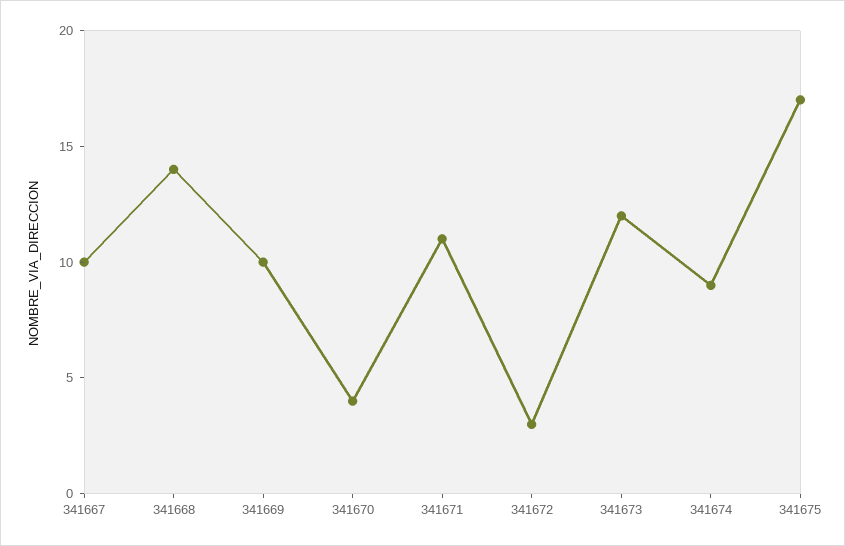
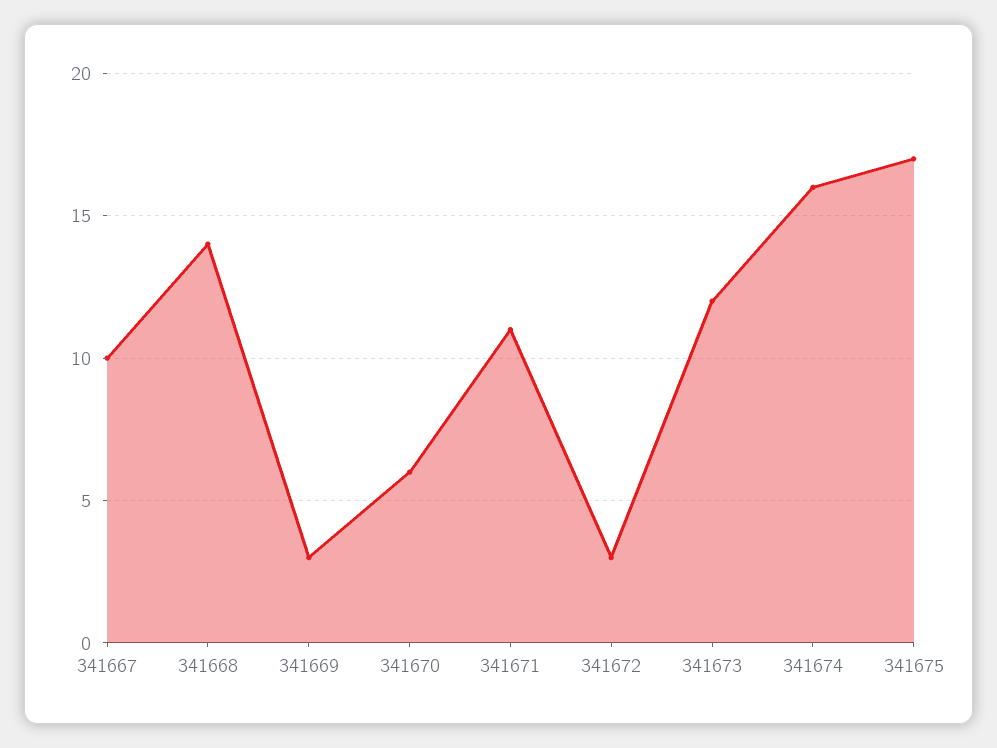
341669: 10 -> 3
341670: 4 -> 6
341674: 9 -> 16

